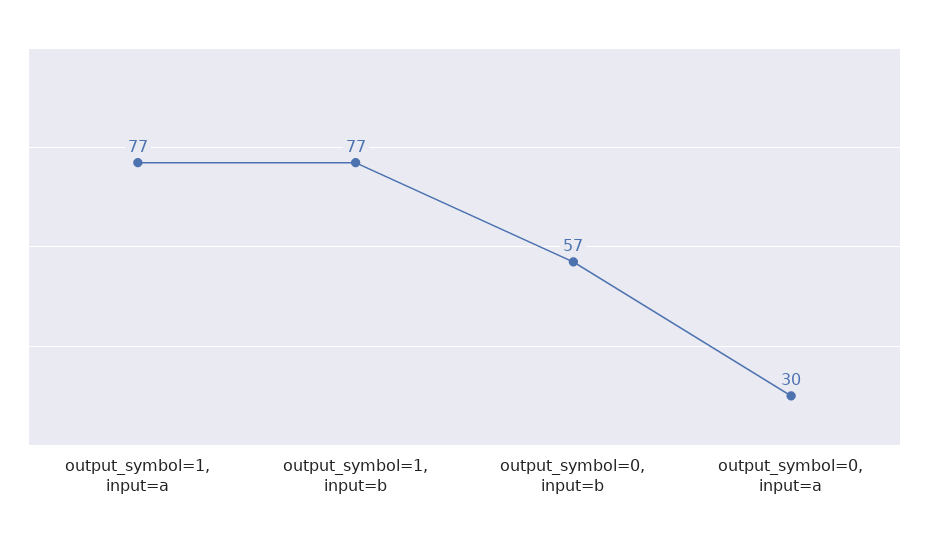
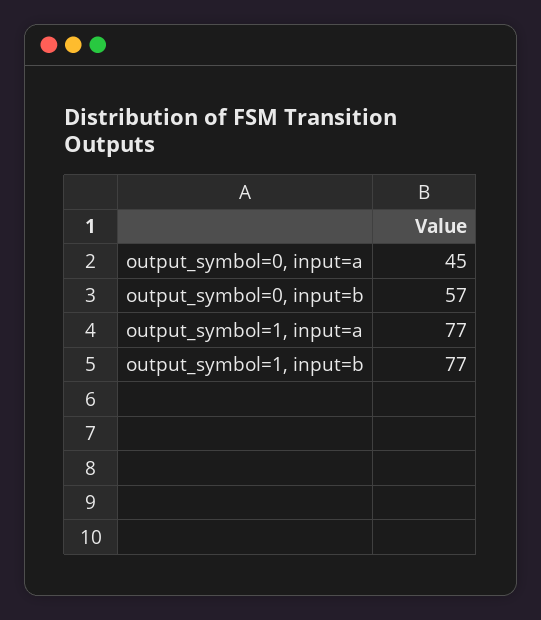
output_symbol=0, input=a: 30 -> 45

